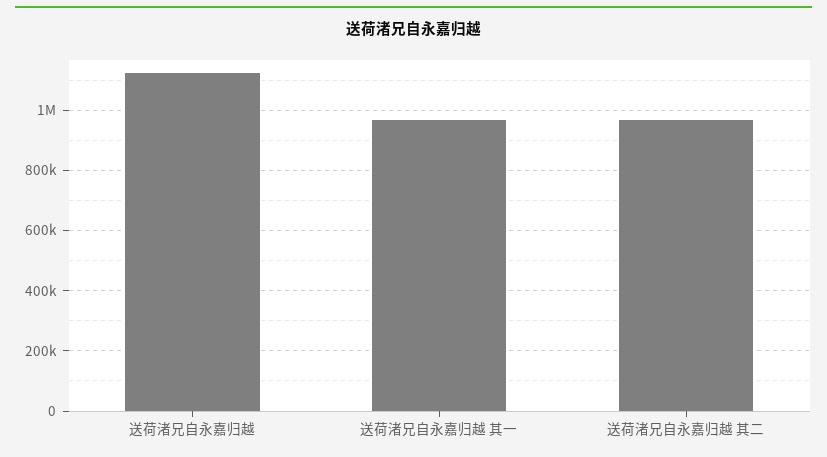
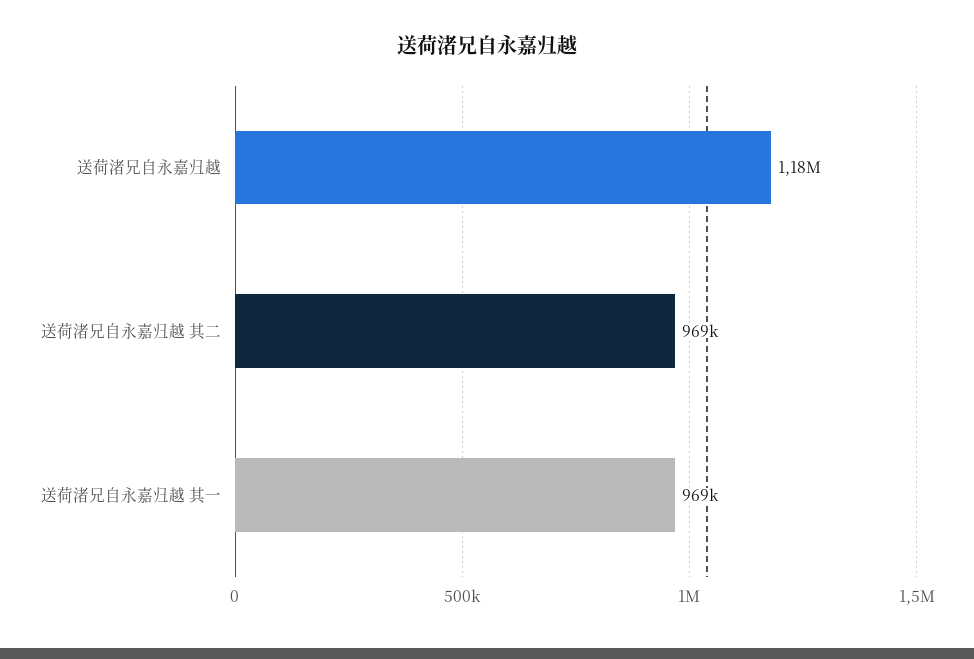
送荷渚兄自永嘉归越: 1120000 -> 1180000

